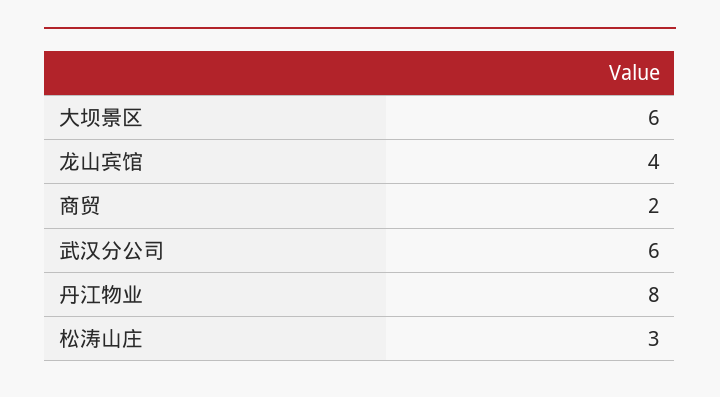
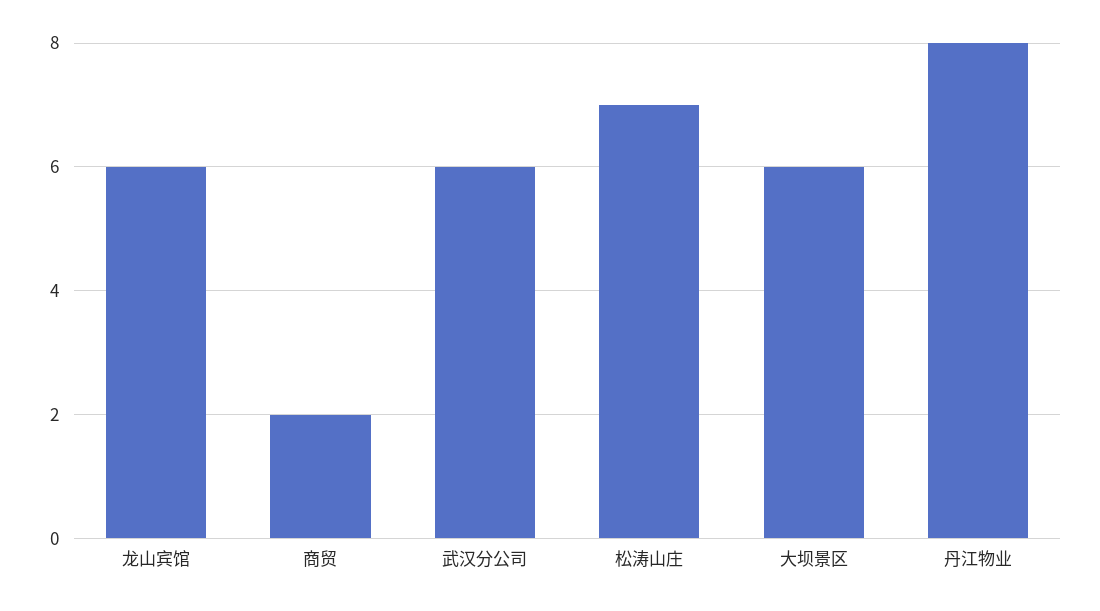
龙山宾馆: 4 -> 6
松涛山庄: 3 -> 7

